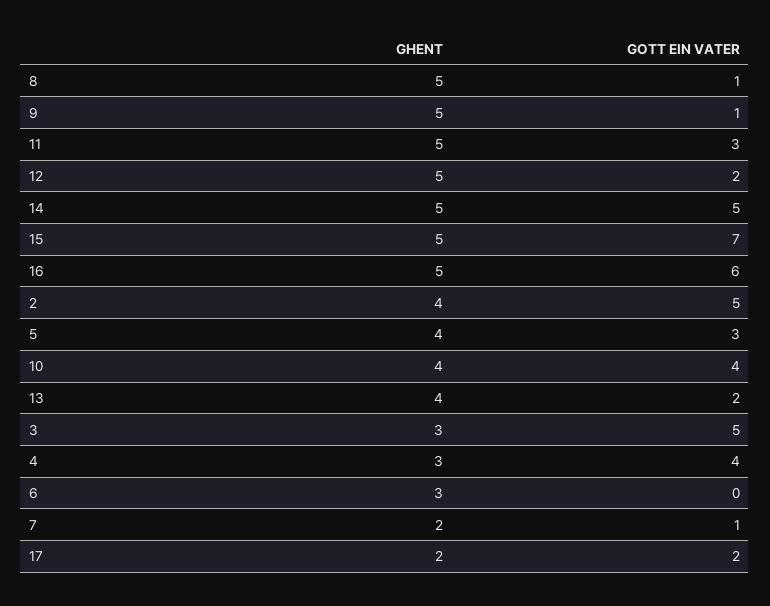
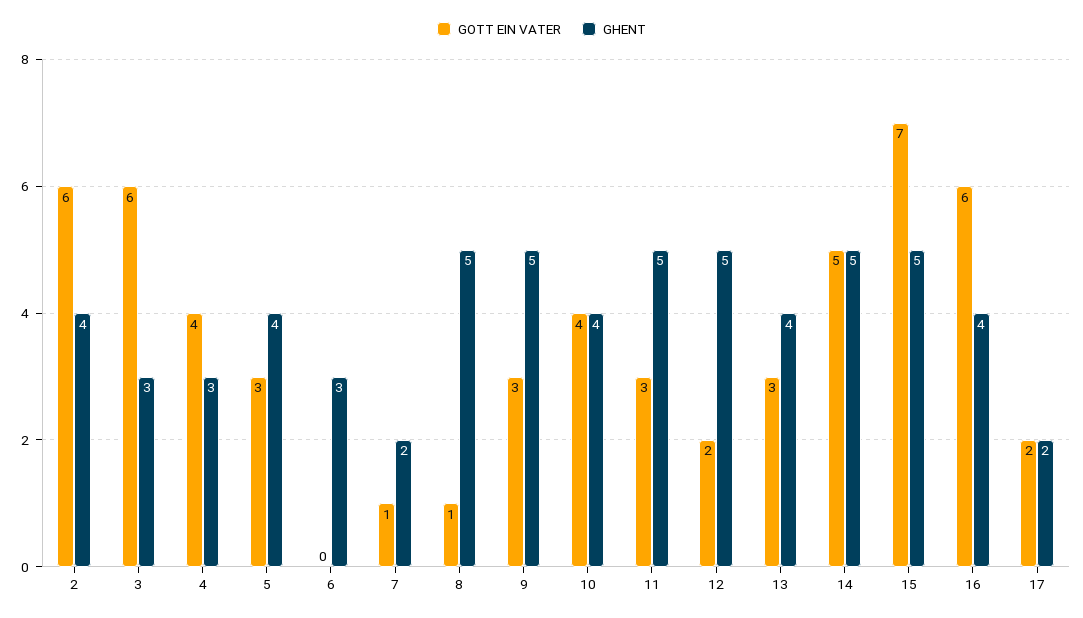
GOTT EIN VATER, 9: 1 -> 3
GHENT, 16: 5 -> 4
GOTT EIN VATER, 2: 5 -> 6
GOTT EIN VATER, 13: 2 -> 3
GOTT EIN VATER, 3: 5 -> 6

